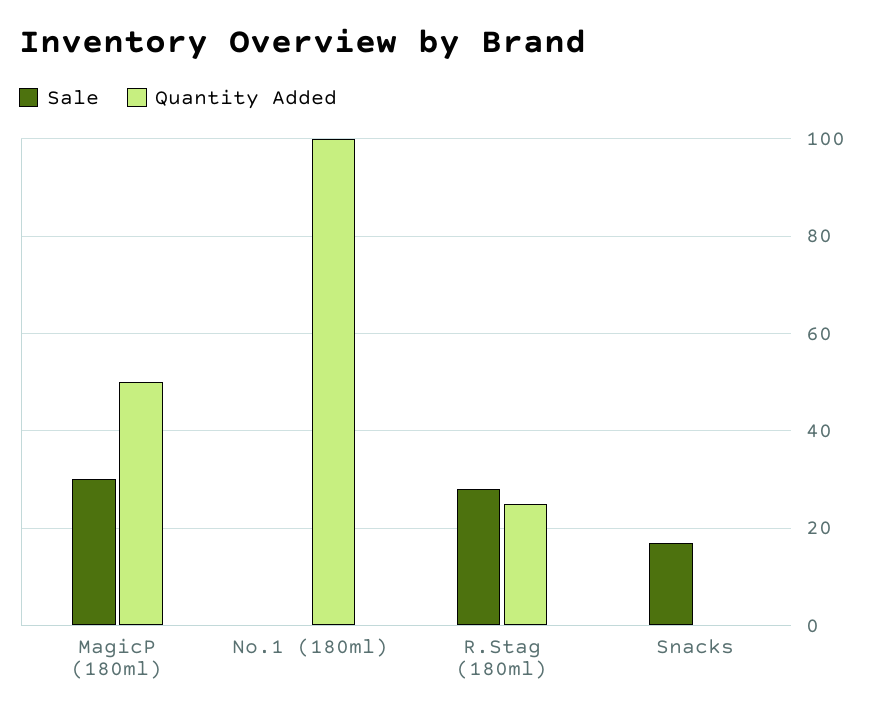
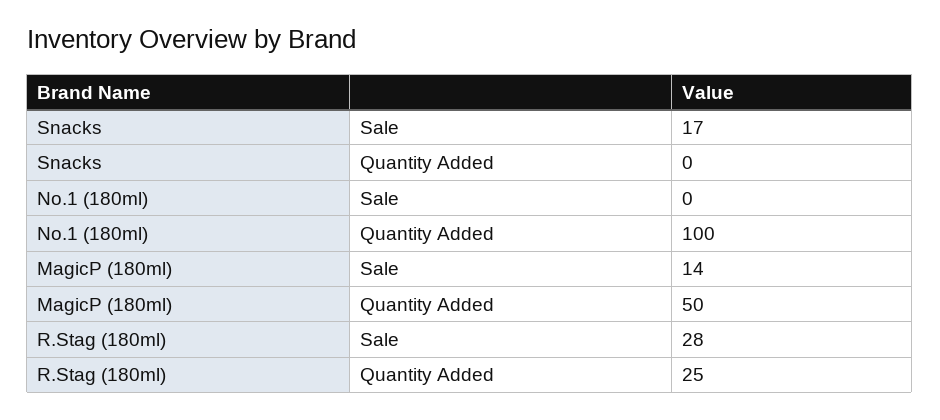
Sale, MagicP (180ml): 30 -> 14

